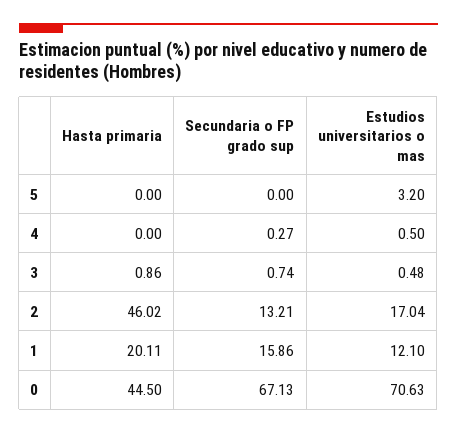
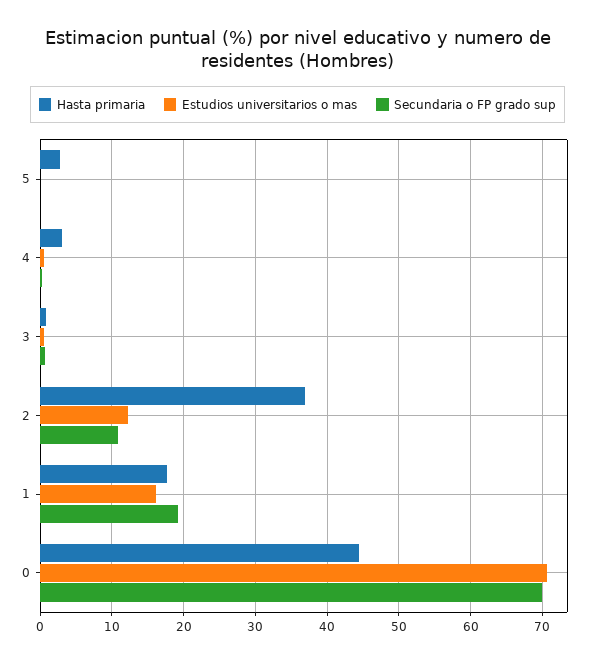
Hasta primaria, 5: 0 -> 3
Estudios universitarios o mas, 5: 3.2 -> 0
Hasta primaria, 4: 0 -> 3
Hasta primaria, 2: 46.02 -> 37
Secundaria o FP grado sup, 2: 13.21 -> 11
Estudios universitarios o mas, 2: 17.04 -> 12
Hasta primaria, 1: 20.11 -> 18
Secundaria o FP grado sup, 1: 15.86 -> 19
Estudios universitarios o mas, 1: 12.1 -> 16
Secundaria o FP grado sup, 0: 67.13 -> 70

